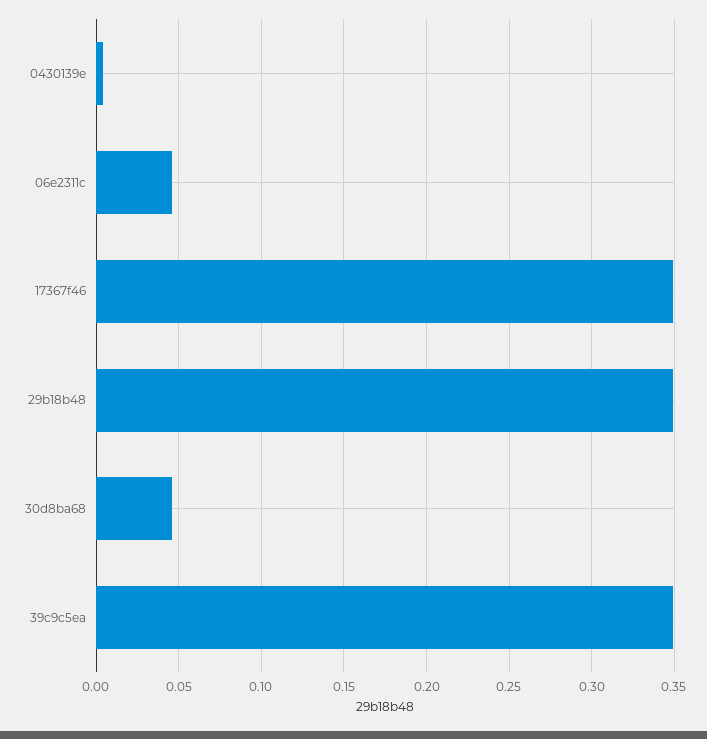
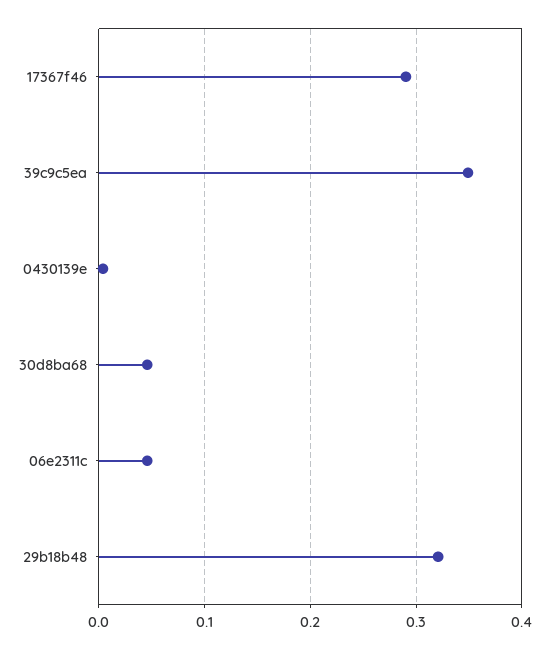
17367f46: 0.35 -> 0.29
29b18b48: 0.35 -> 0.32

